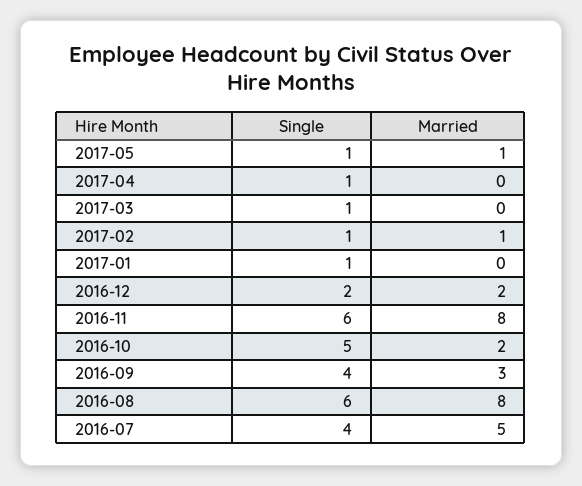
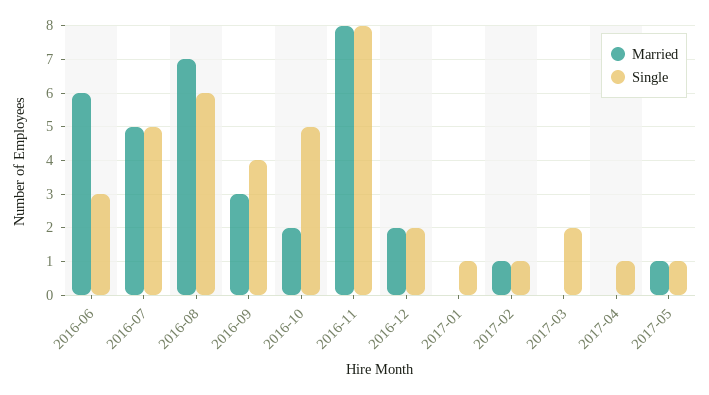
Single, 2017-03: 1 -> 2
Single, 2016-11: 6 -> 8
Married, 2016-08: 8 -> 7
Single, 2016-07: 4 -> 5
Married, 2016-06: none -> 6
Single, 2016-06: none -> 3

